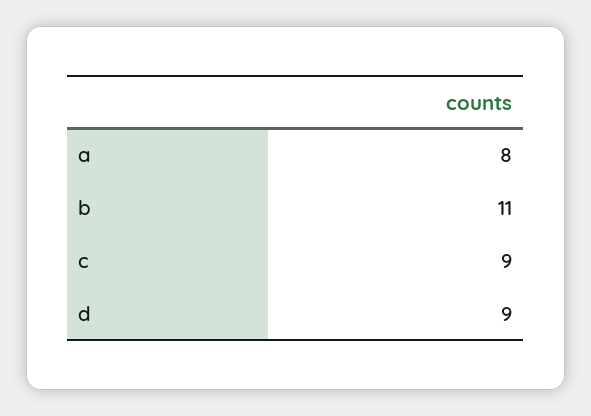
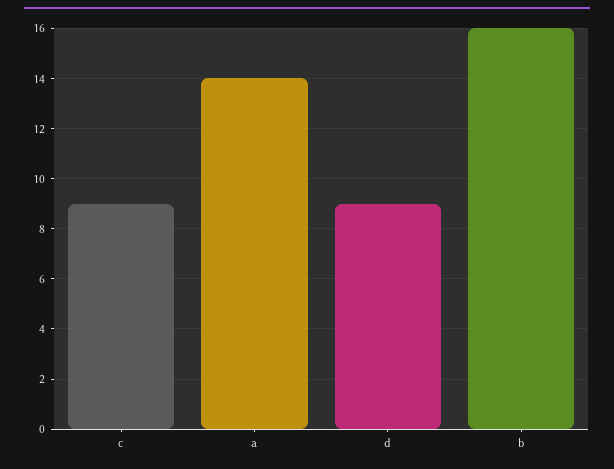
a: 8 -> 14
b: 11 -> 16

